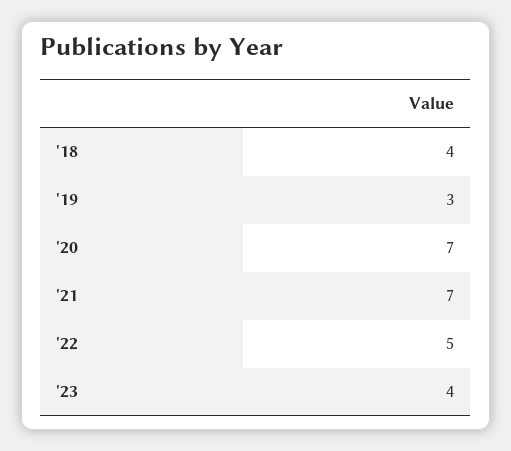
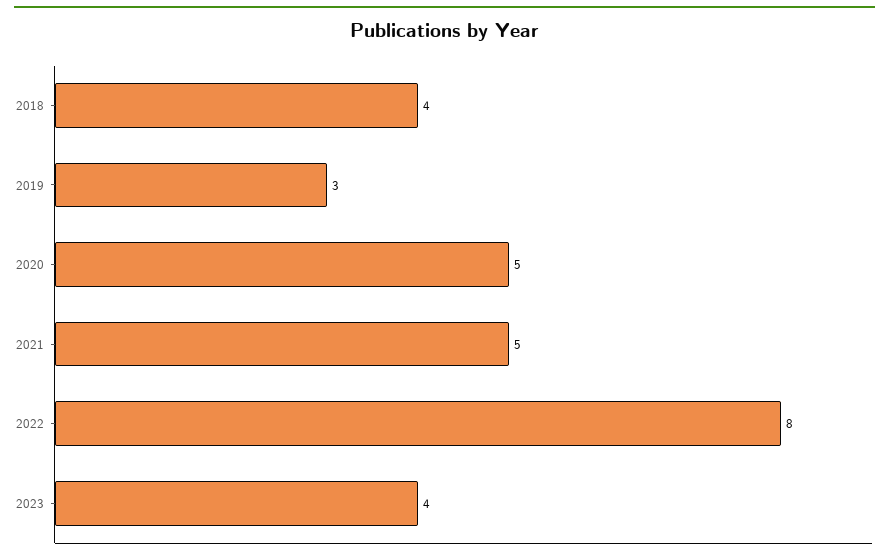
'20: 7 -> 5
'21: 7 -> 5
'22: 5 -> 8

